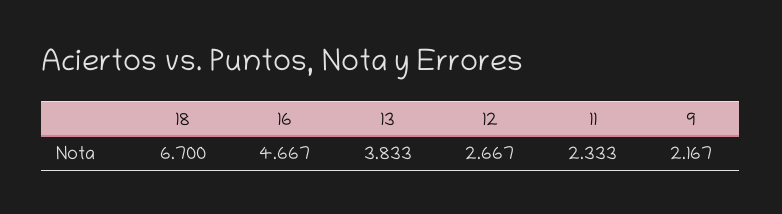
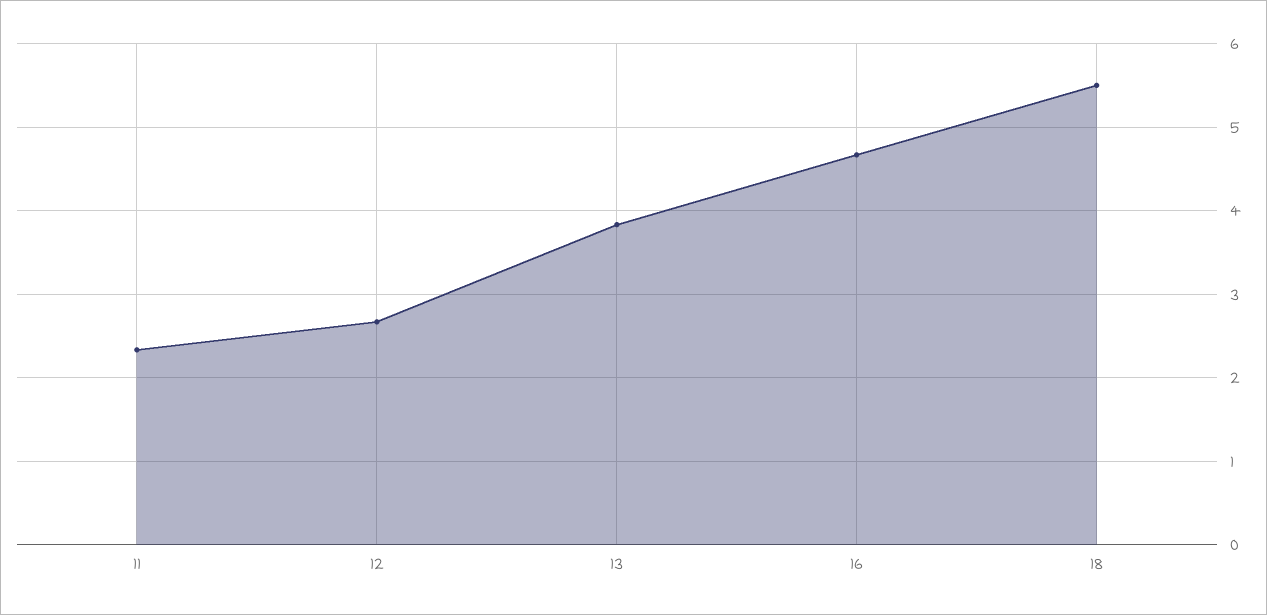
18: 6.7 -> 5.5
9: 2.167 -> none

